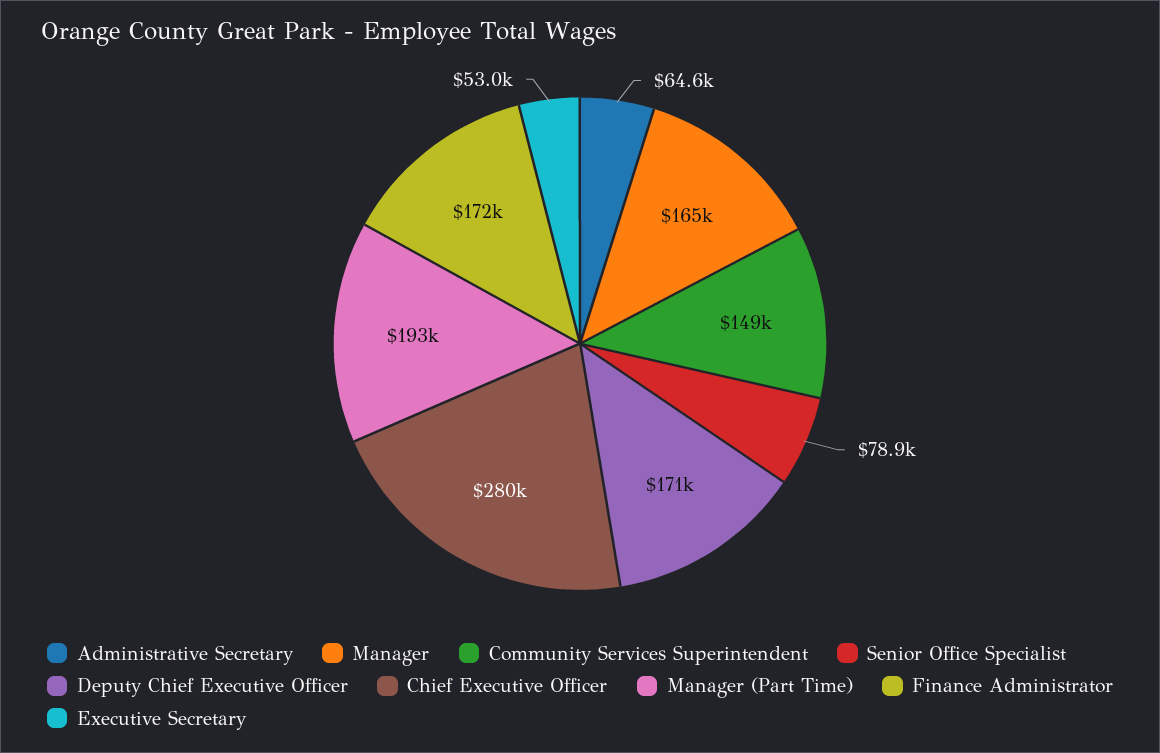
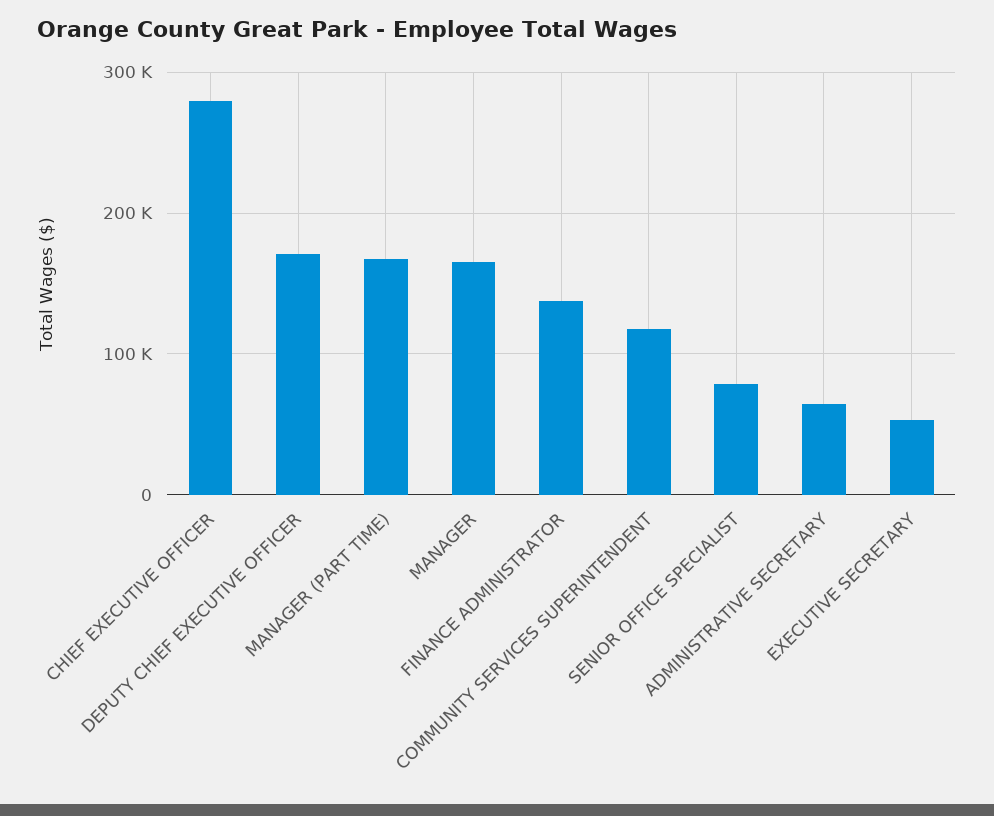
Community Services Superintendent: 149000 -> 120000
Manager (Part Time): 193000 -> 170000
Finance Administrator: 172000 -> 140000

